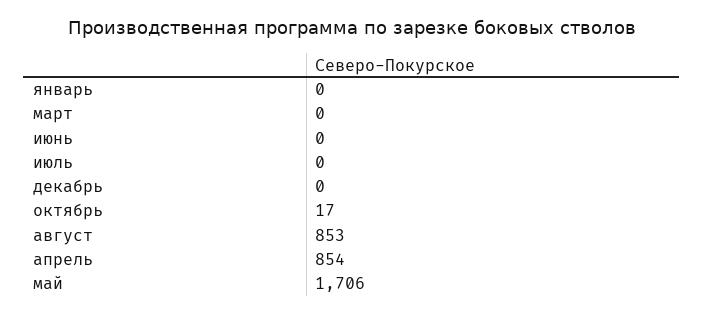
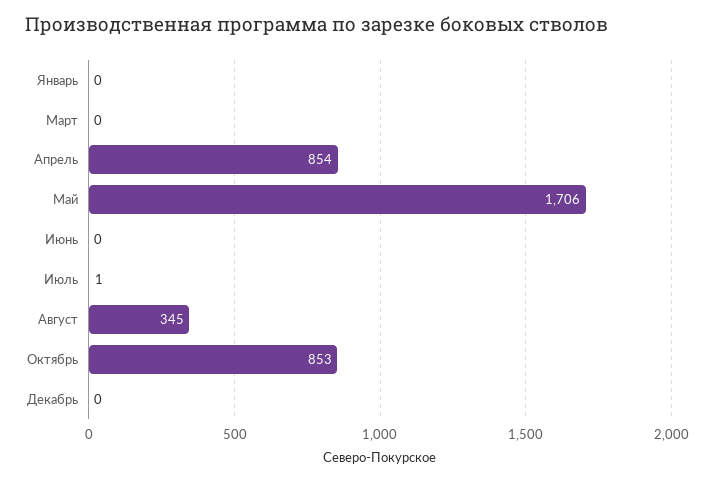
июль: 0 -> 1
октябрь: 17 -> 853
август: 853 -> 345

